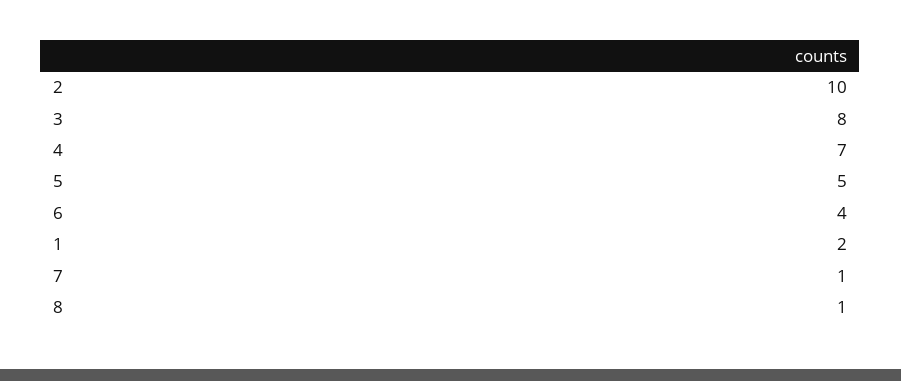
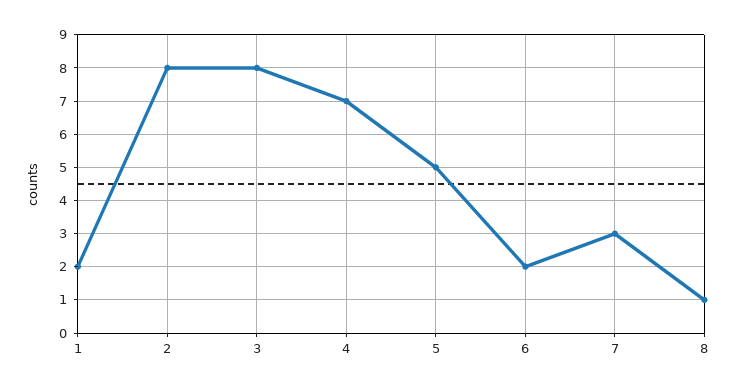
2: 10 -> 8
6: 4 -> 2
7: 1 -> 3

